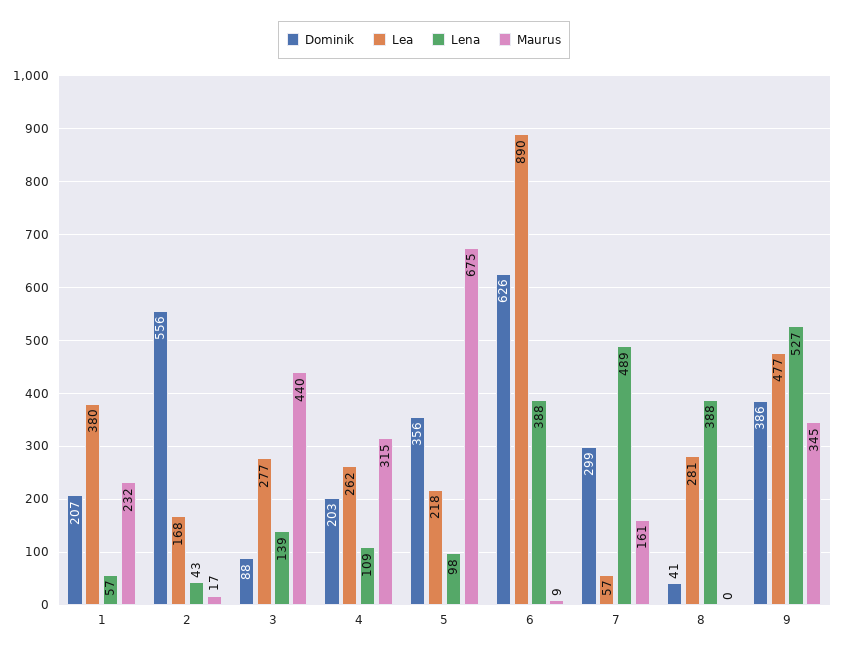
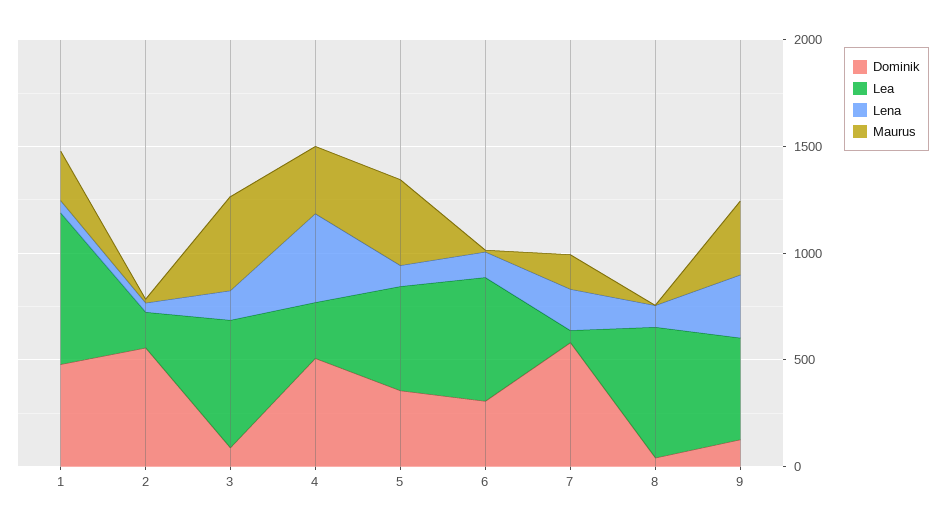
Dominik, 1: 207 -> 500
Lea, 1: 380 -> 700
Lea, 3: 277 -> 600
Dominik, 4: 203 -> 500
Lena, 4: 109 -> 400
Lea, 5: 218 -> 500
Maurus, 5: 675 -> 400
Dominik, 6: 626 -> 300
Lea, 6: 890 -> 600
Lena, 6: 388 -> 100
Dominik, 7: 299 -> 600
Lena, 7: 489 -> 200
Lea, 8: 281 -> 600
Lena, 8: 388 -> 100
Dominik, 9: 386 -> 100
Lena, 9: 527 -> 300

